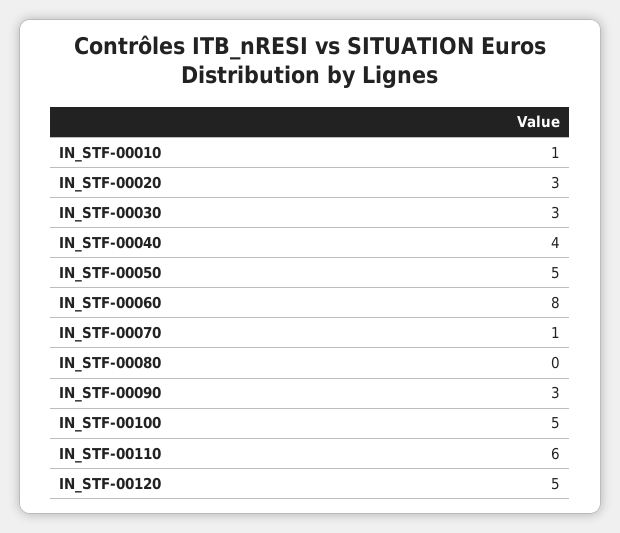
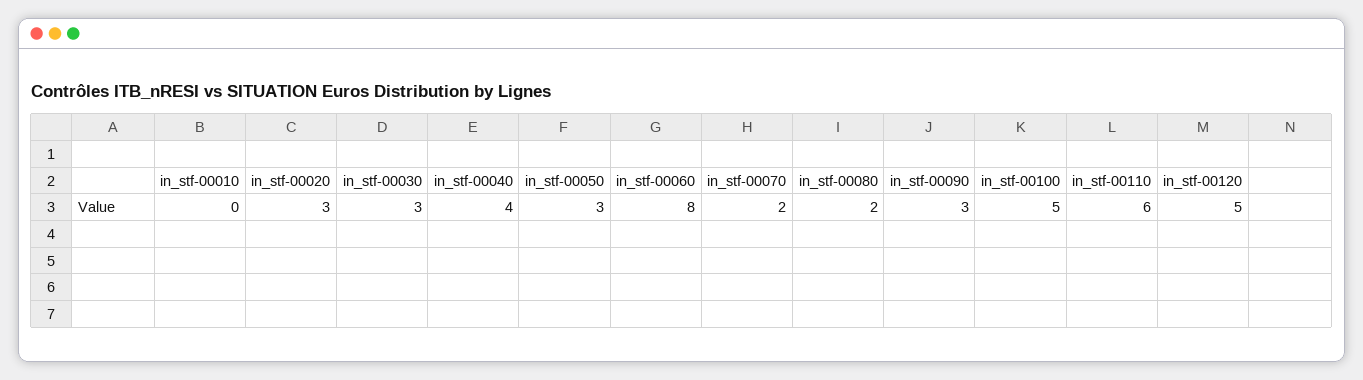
IN_STF-00010: 1 -> 0
IN_STF-00050: 5 -> 3
IN_STF-00070: 1 -> 2
IN_STF-00080: 0 -> 2

